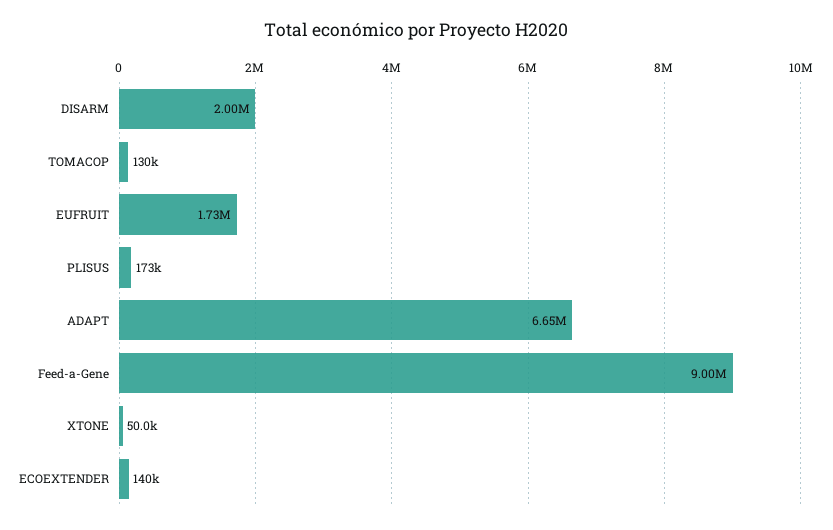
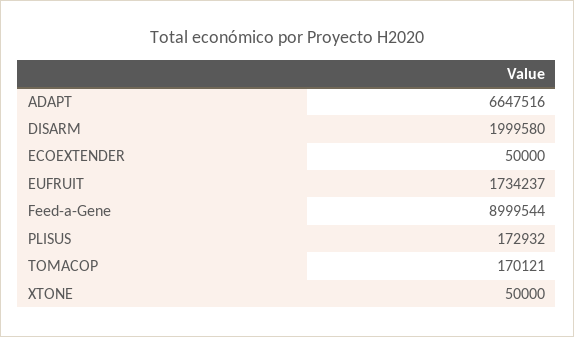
TOMACOP: 130000 -> 170121
ECOEXTENDER: 140000 -> 50000

